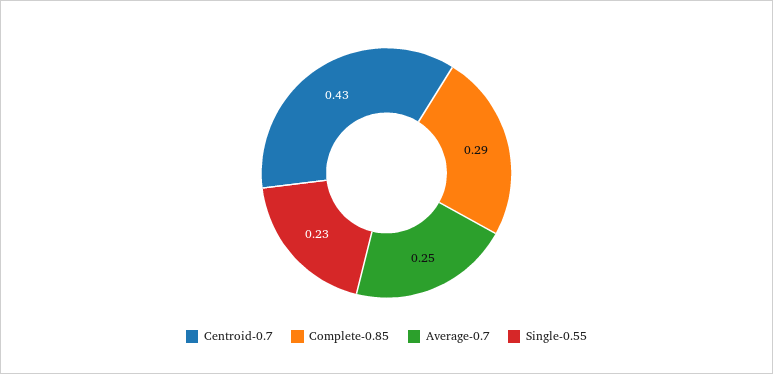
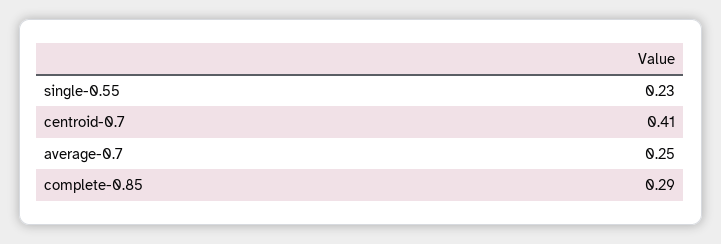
Centroid-0.7: 0.43 -> 0.41

